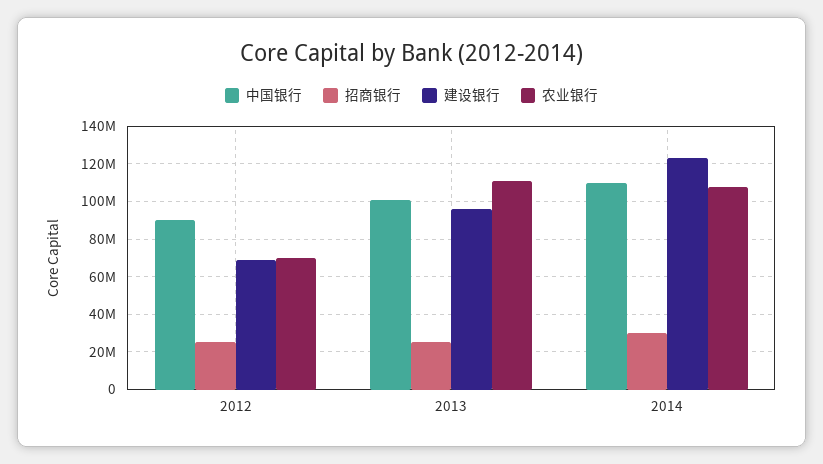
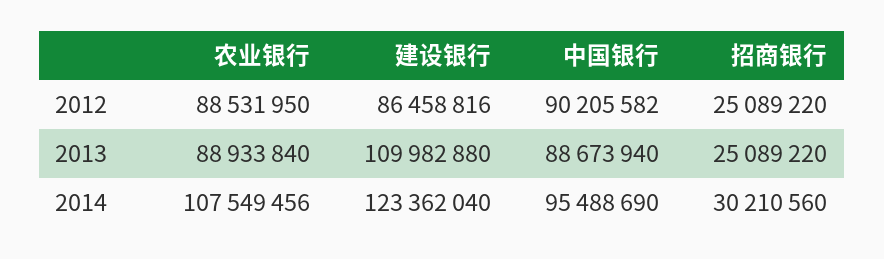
建设银行, 2012: 70000000 -> 86458816
农业银行, 2012: 70000000 -> 88531950
中国银行, 2013: 100000000 -> 88673940
建设银行, 2013: 95000000 -> 109982880
农业银行, 2013: 110000000 -> 88933840
中国银行, 2014: 110000000 -> 95488690

